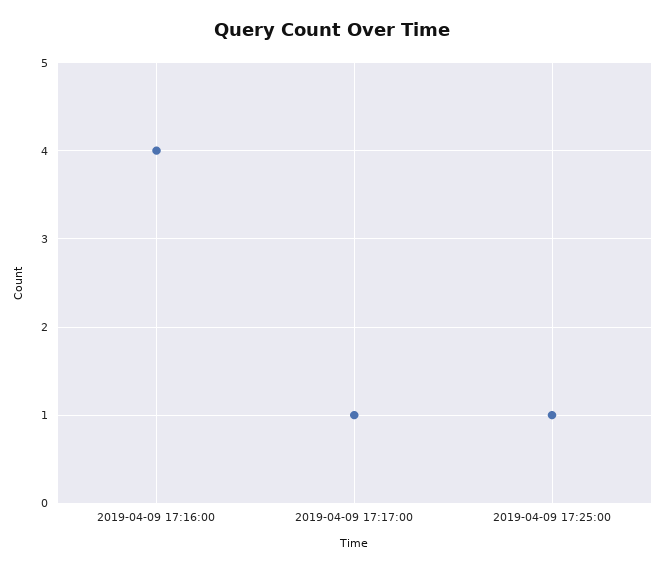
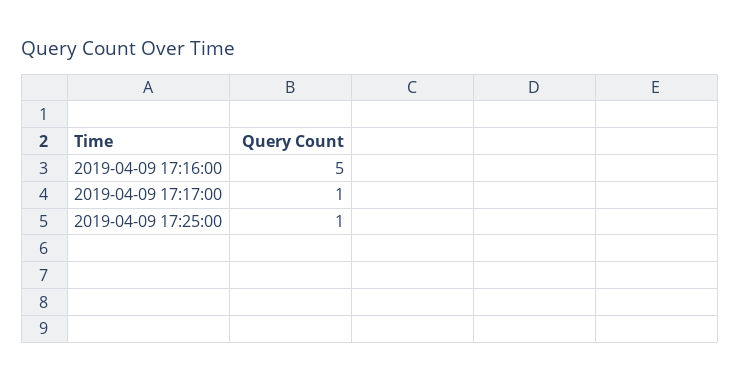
2019-04-09 17:16:00: 4 -> 5

